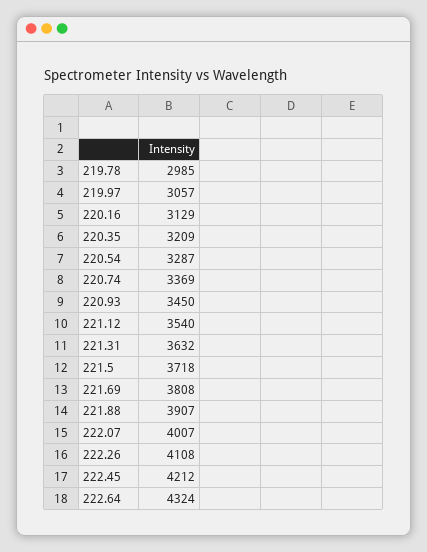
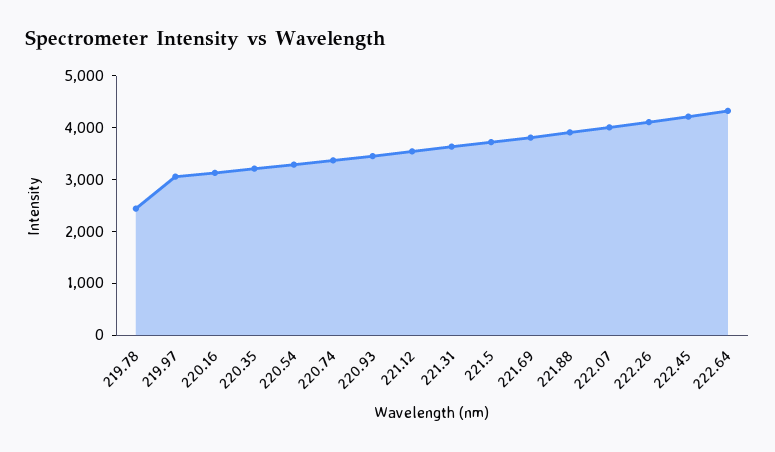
219.78: 2985 -> 2400

